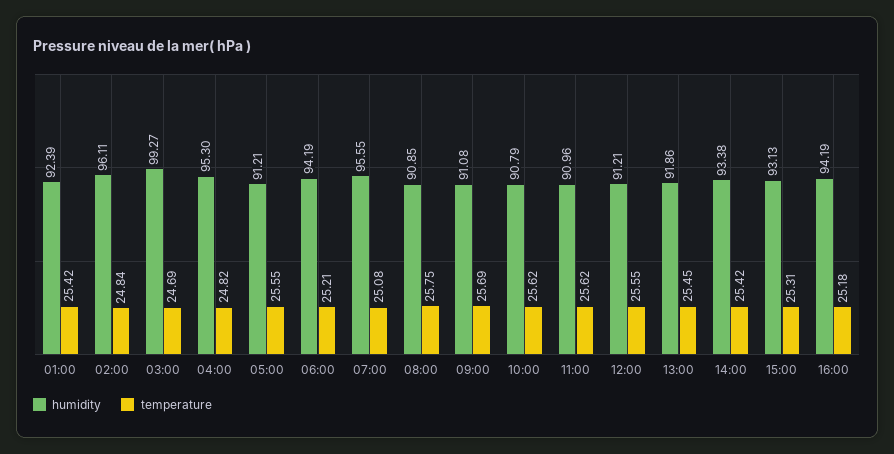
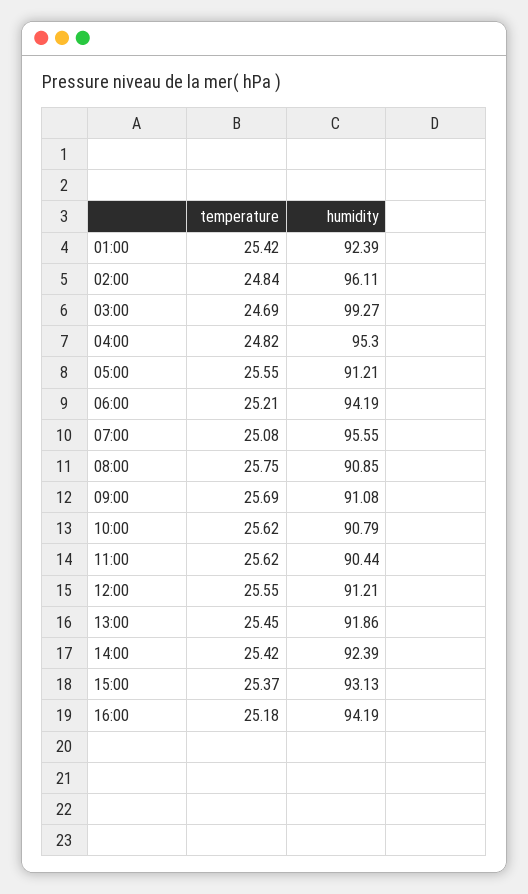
humidity, 11:00: 90.96 -> 90.44
humidity, 14:00: 93.38 -> 92.39
temperature, 15:00: 25.31 -> 25.37

